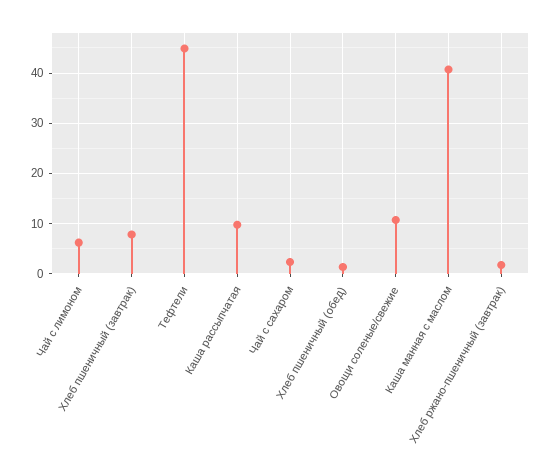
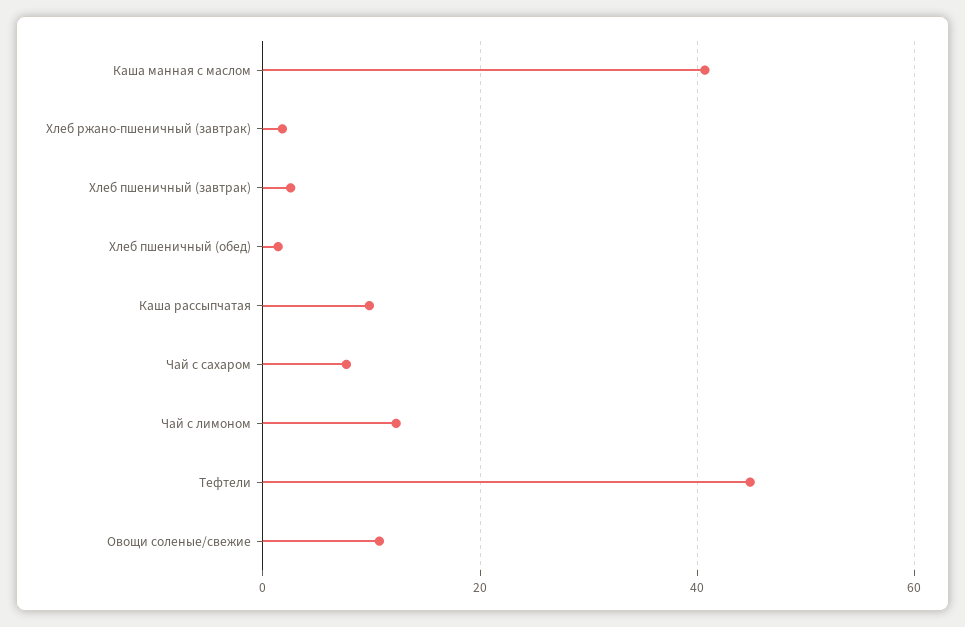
Чай с лимоном: 6 -> 12
Хлеб пшеничный (завтрак): 8 -> 2
Чай с сахаром: 2 -> 8

